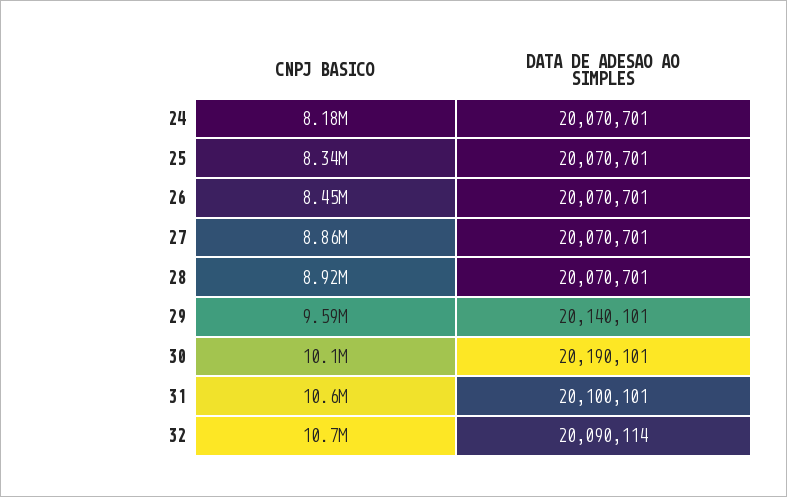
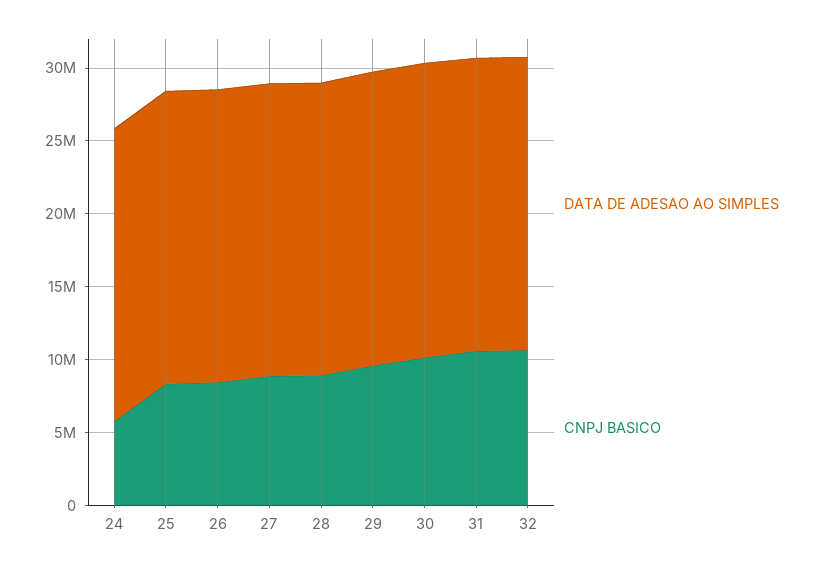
CNPJ BASICO, 24: 8180000 -> 6000000

